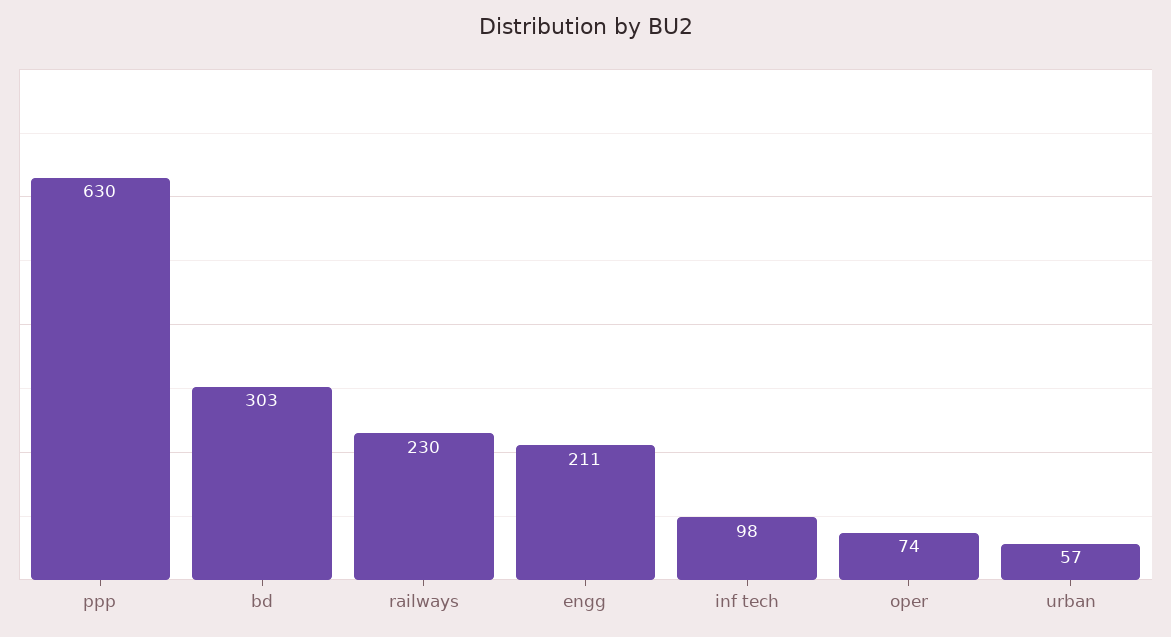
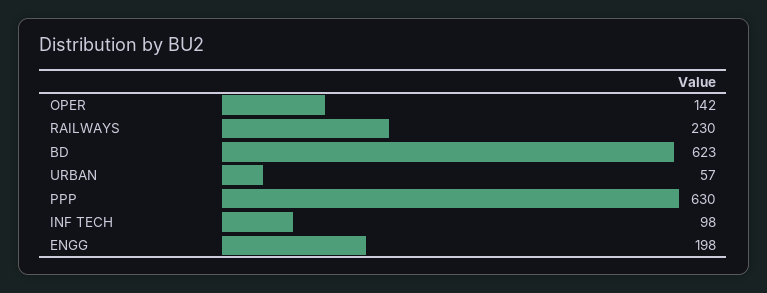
bd: 303 -> 623
engg: 211 -> 198
oper: 74 -> 142

